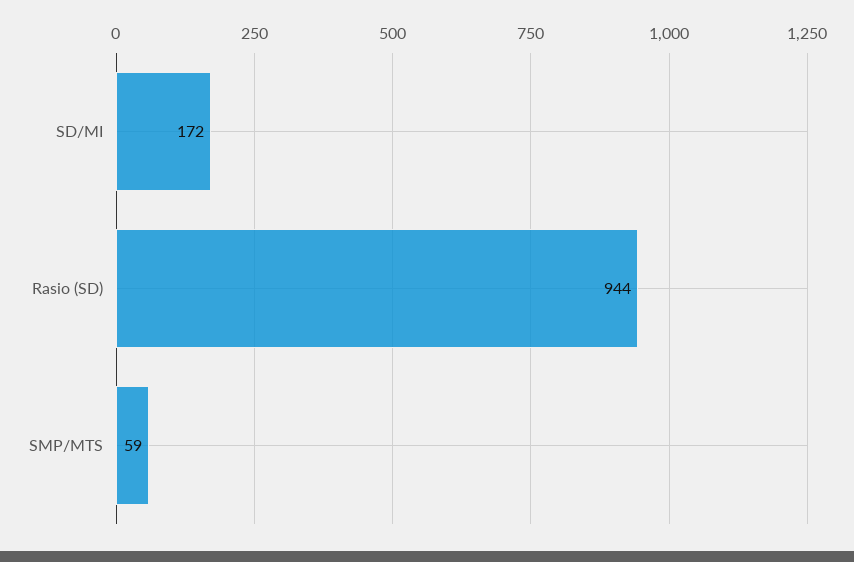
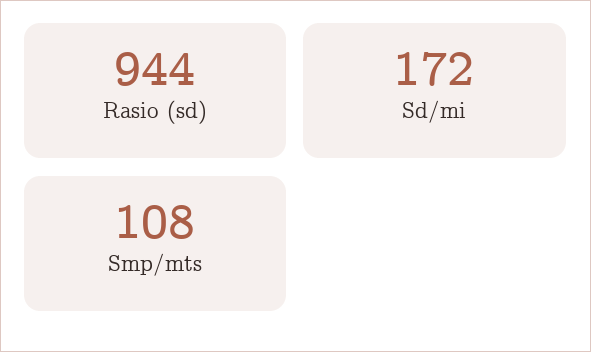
SMP/MTS: 59 -> 108

